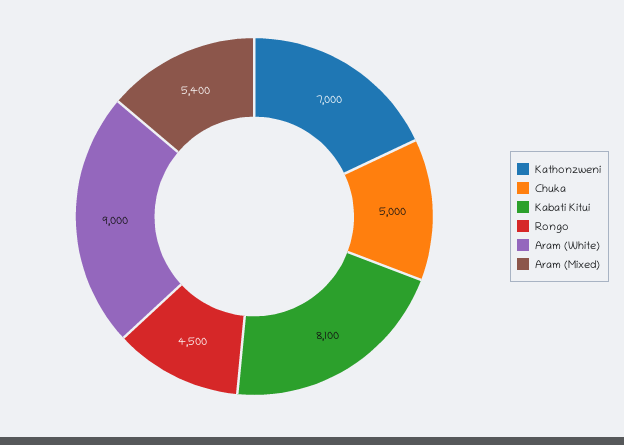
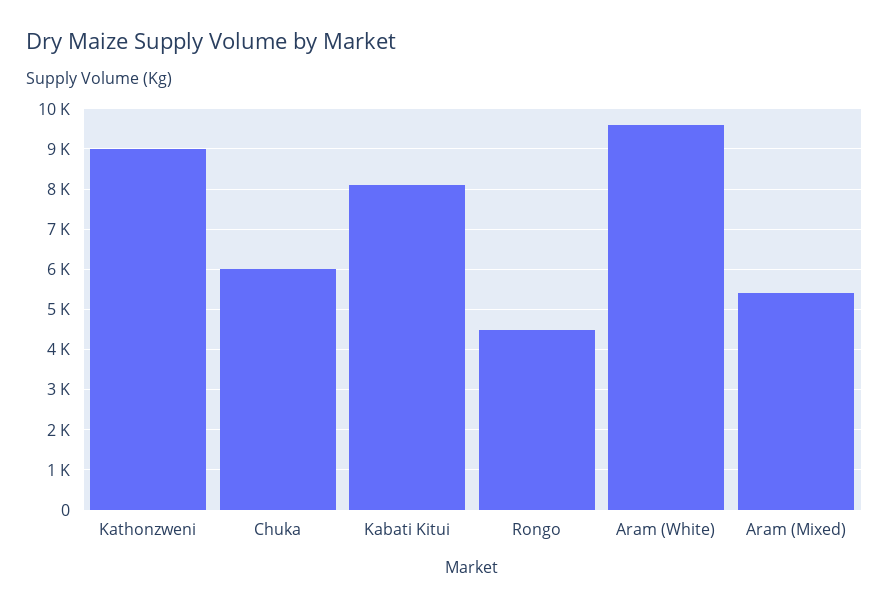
Kathonzweni: 7000 -> 9000
Chuka: 5000 -> 6000
Aram (White): 9000 -> 9600

